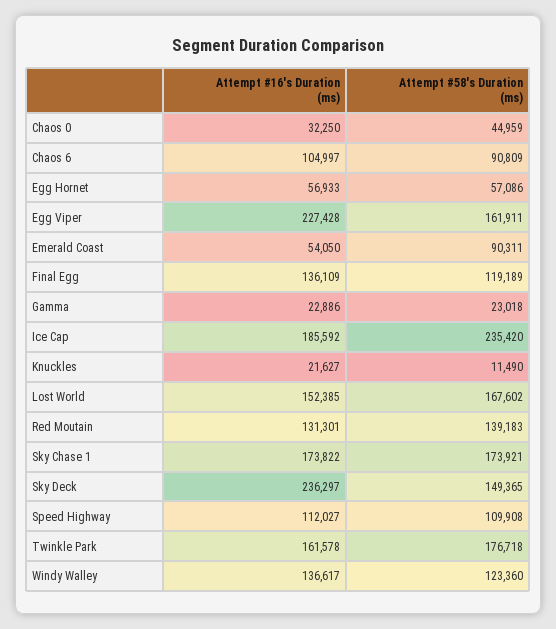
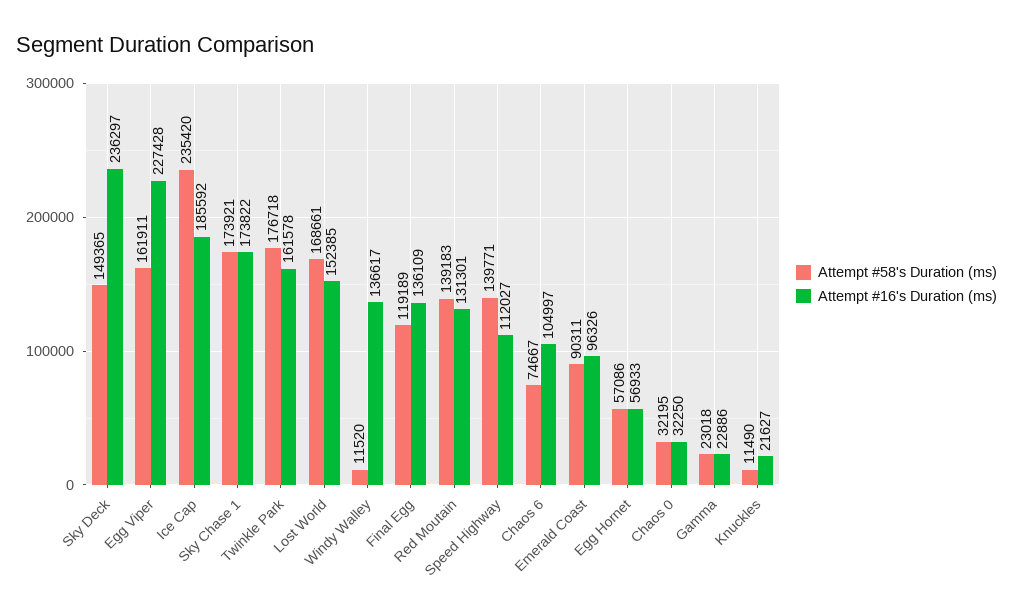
Attempt #58's Duration (ms), Chaos 0: 44959 -> 32195
Attempt #58's Duration (ms), Chaos 6: 90809 -> 74667
Attempt #16's Duration (ms), Emerald Coast: 54050 -> 96326
Attempt #58's Duration (ms), Lost World: 167602 -> 168661
Attempt #58's Duration (ms), Speed Highway: 109908 -> 139771
Attempt #58's Duration (ms), Windy Walley: 123360 -> 11520

